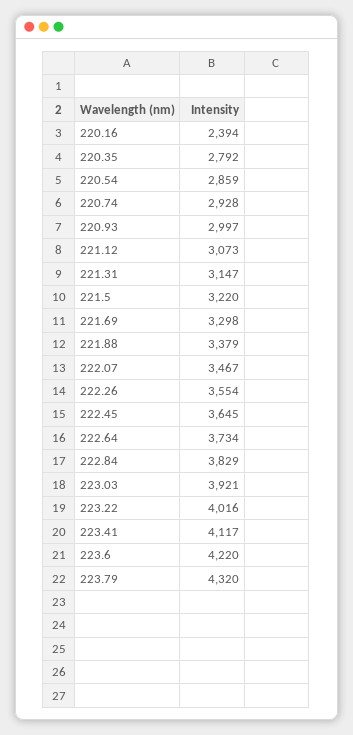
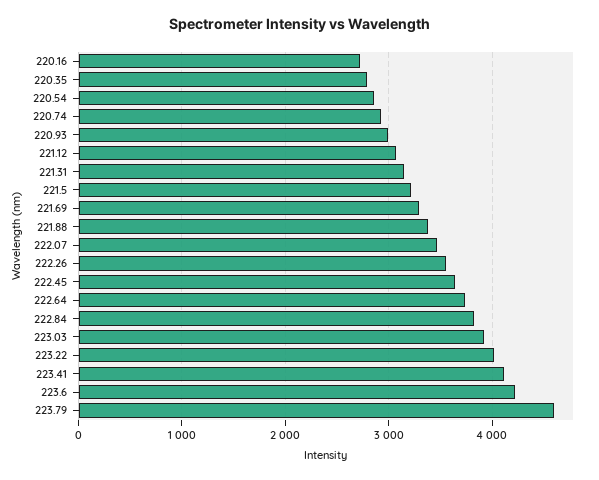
220.16: 2394 -> 2700
223.79: 4320 -> 4600

